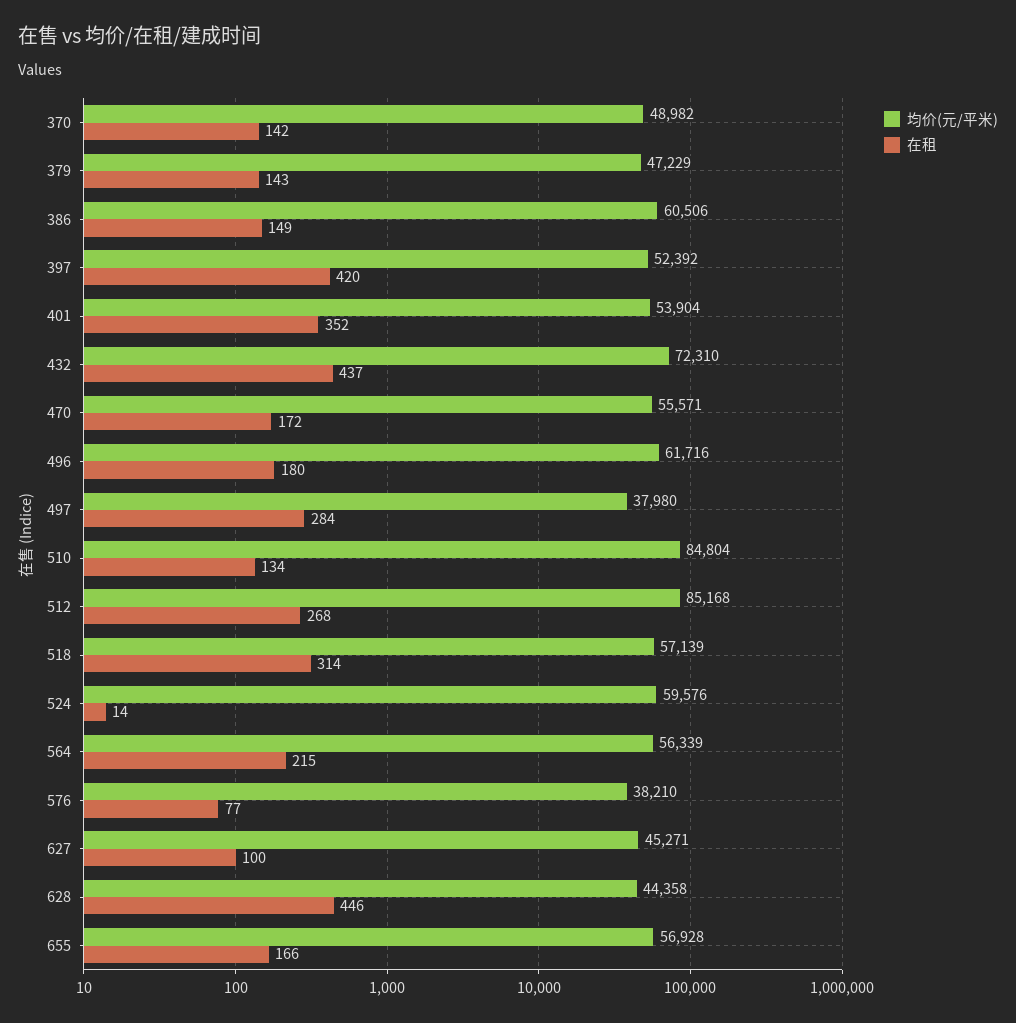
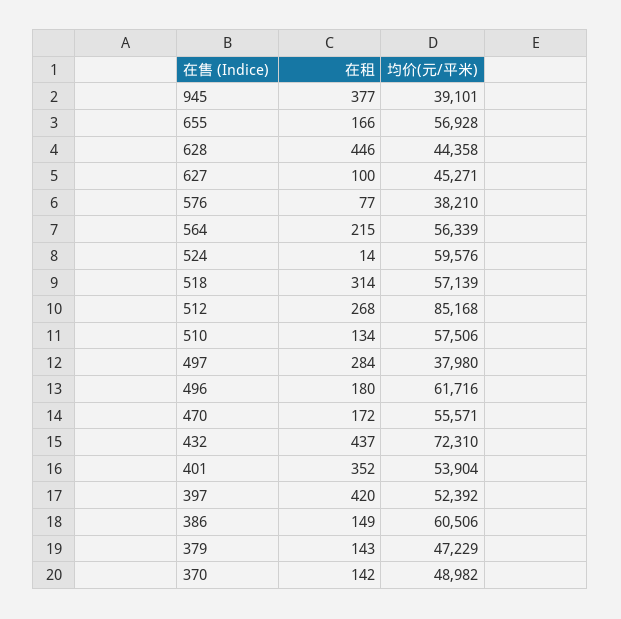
均价(元/平米), 510: 84804 -> 57506
在租, 945: none -> 377
均价(元/平米), 945: none -> 39101

